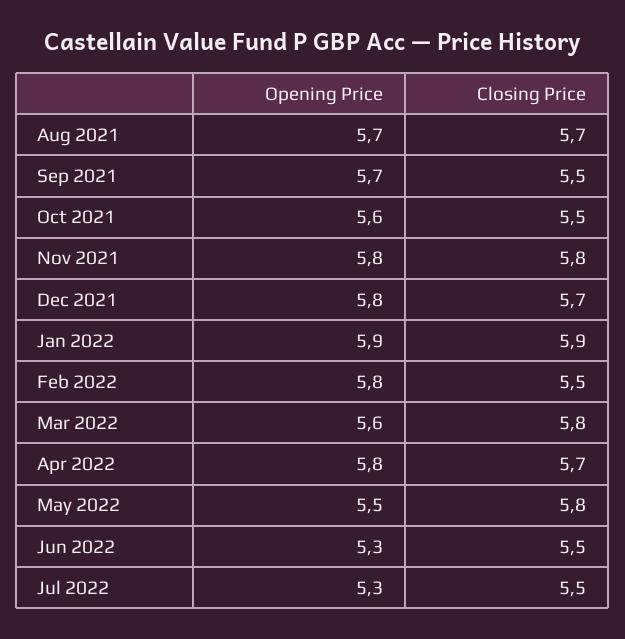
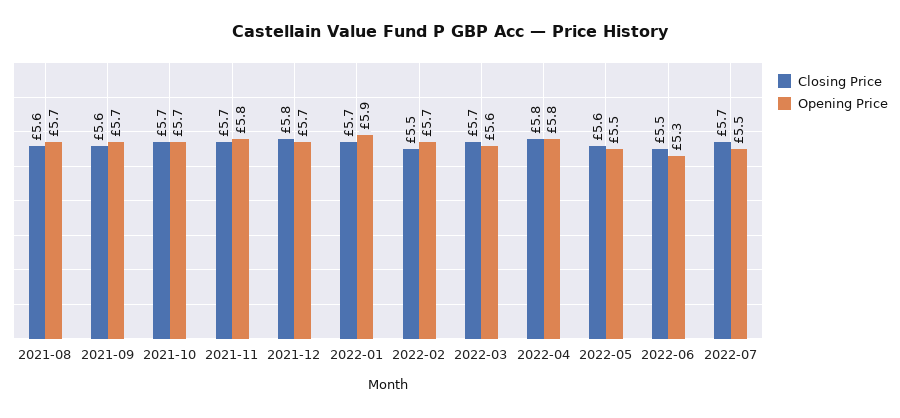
Closing Price, Aug 2021: 5.7 -> 5.6
Closing Price, Sep 2021: 5.5 -> 5.6
Opening Price, Oct 2021: 5.6 -> 5.7
Closing Price, Oct 2021: 5.5 -> 5.7
Closing Price, Nov 2021: 5.8 -> 5.7
Opening Price, Dec 2021: 5.8 -> 5.7
Closing Price, Dec 2021: 5.7 -> 5.8
Closing Price, Jan 2022: 5.9 -> 5.7
Opening Price, Feb 2022: 5.8 -> 5.7
Closing Price, Mar 2022: 5.8 -> 5.7
Closing Price, Apr 2022: 5.7 -> 5.8
Closing Price, May 2022: 5.8 -> 5.6
Opening Price, Jul 2022: 5.3 -> 5.5
Closing Price, Jul 2022: 5.5 -> 5.7

